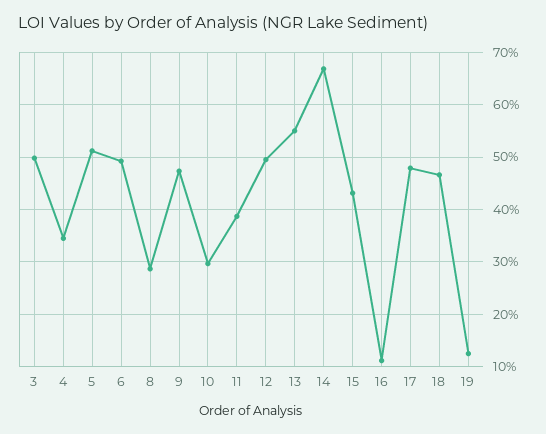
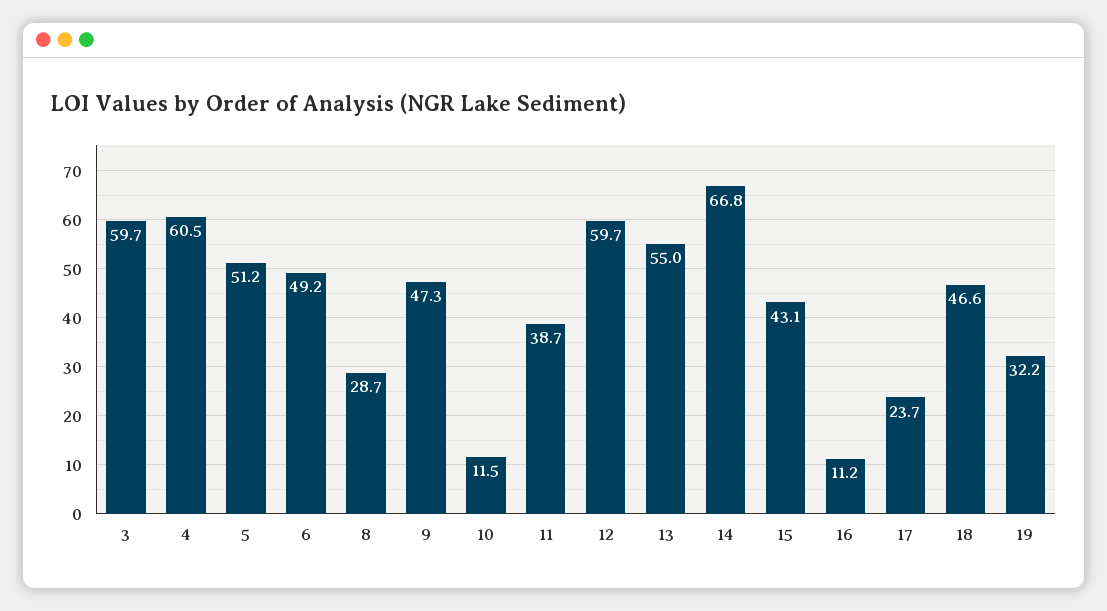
3: 50 -> 59.7
4: 34 -> 60.5
10: 30 -> 11.5
12: 50 -> 59.7
17: 48 -> 23.7
19: 12 -> 32.2

